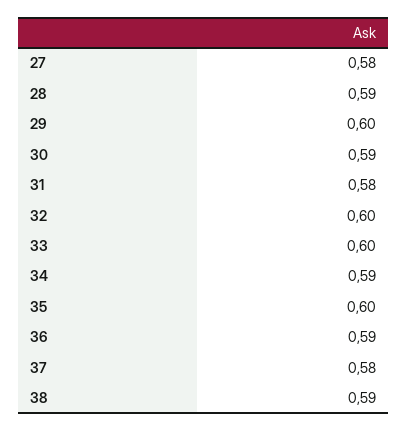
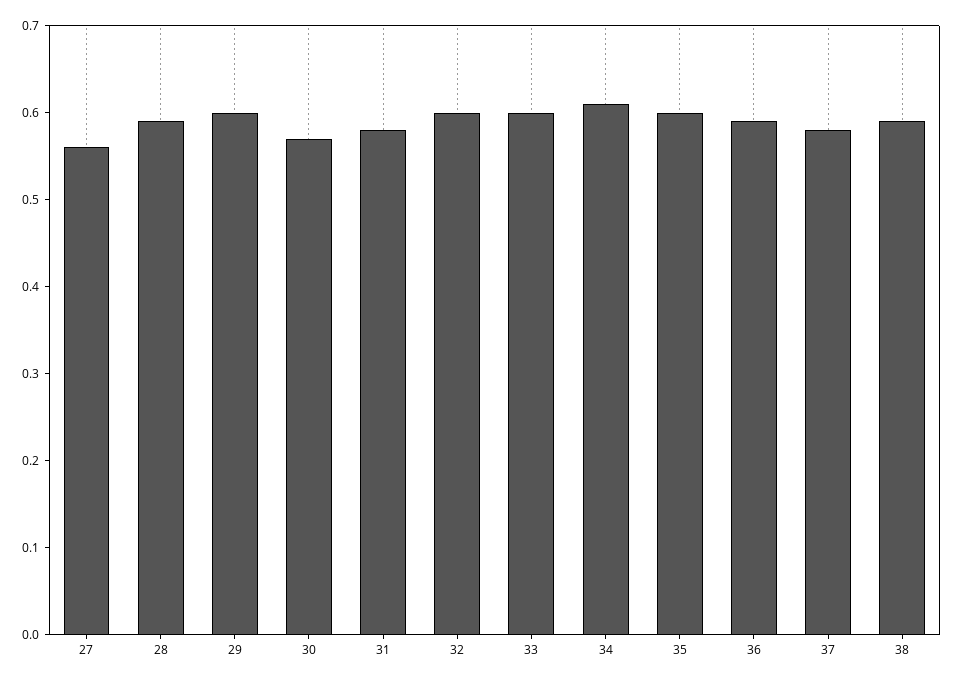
27: 0.58 -> 0.56
30: 0.59 -> 0.57
34: 0.59 -> 0.61

